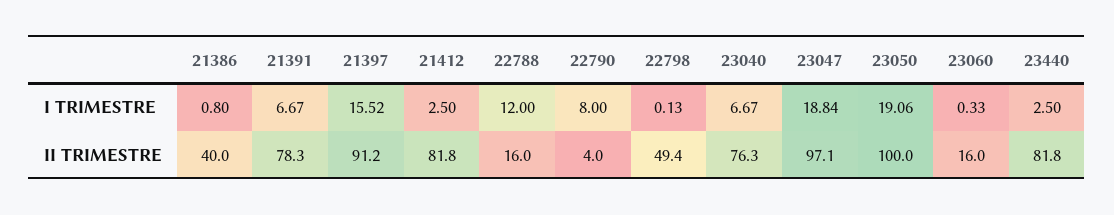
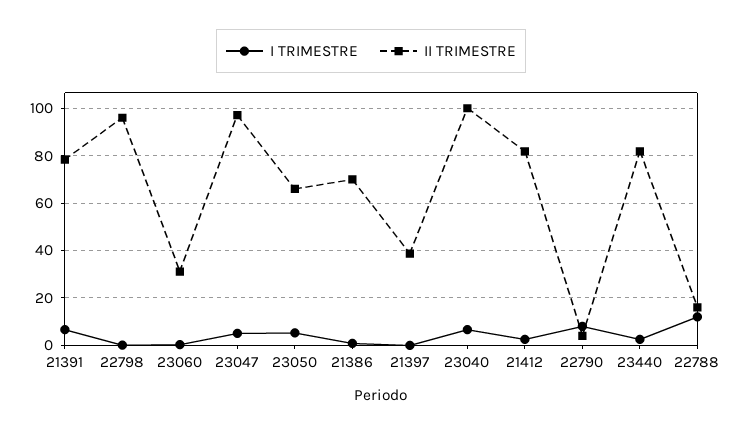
I TRIMESTRE, 21397: 15.52 -> 0
I TRIMESTRE, 23047: 18.84 -> 5
I TRIMESTRE, 23050: 19.06 -> 5
II TRIMESTRE, 21386: 40 -> 70
II TRIMESTRE, 21397: 91.2 -> 40
II TRIMESTRE, 22798: 49.4 -> 95
II TRIMESTRE, 23040: 76.3 -> 100
II TRIMESTRE, 23050: 100 -> 65
II TRIMESTRE, 23060: 16 -> 30

